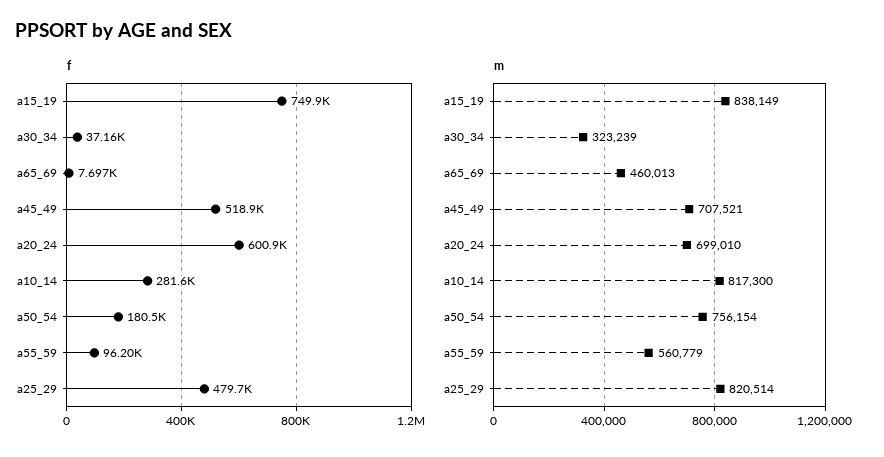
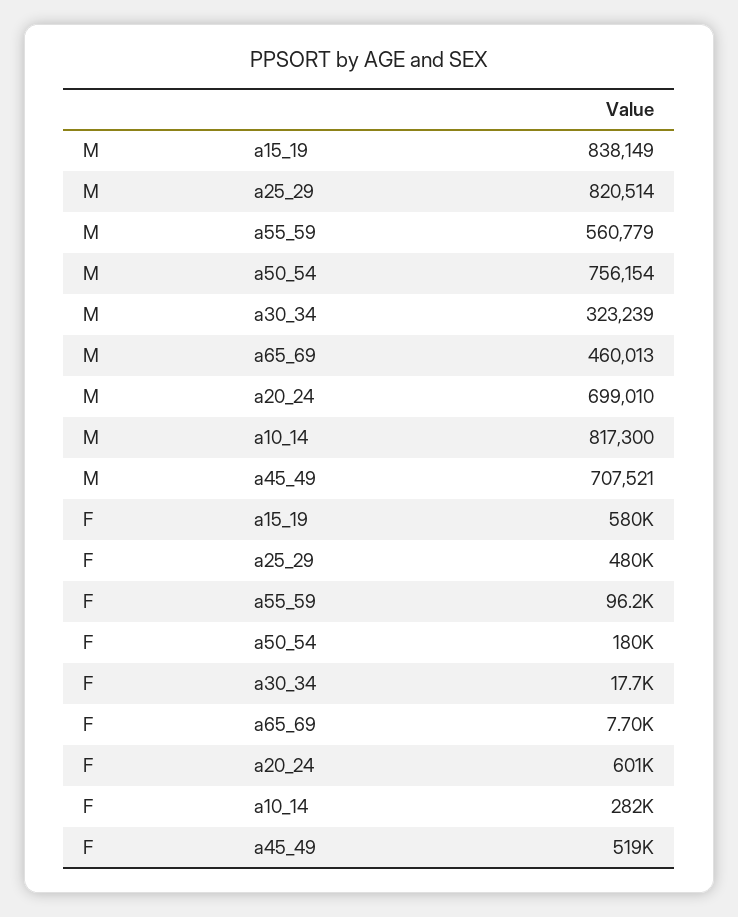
f, a15_19: 749900 -> 580000
f, a30_34: 37160 -> 17700

